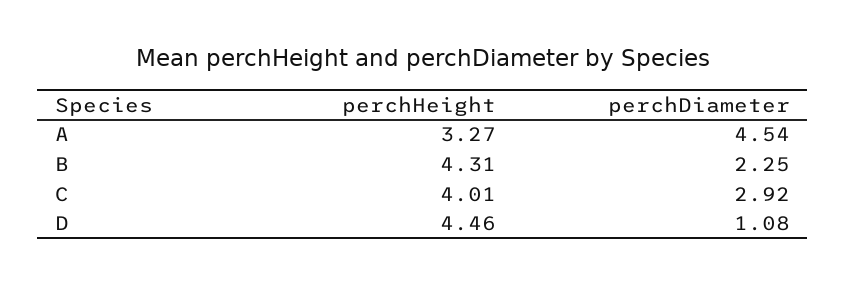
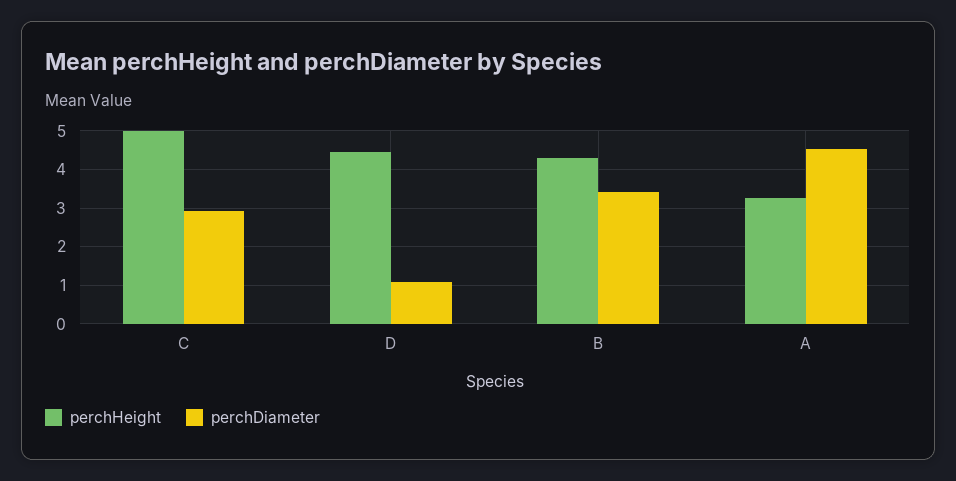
perchDiameter, B: 2.25 -> 3.4
perchHeight, C: 4.01 -> 5

